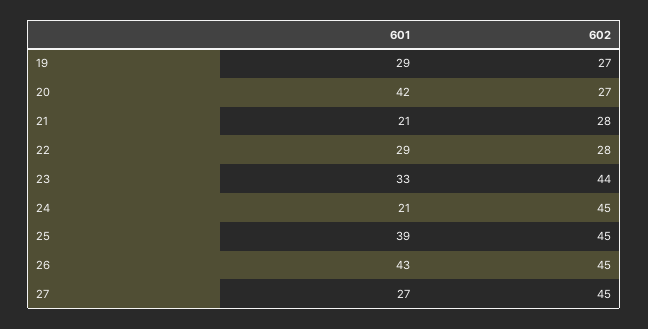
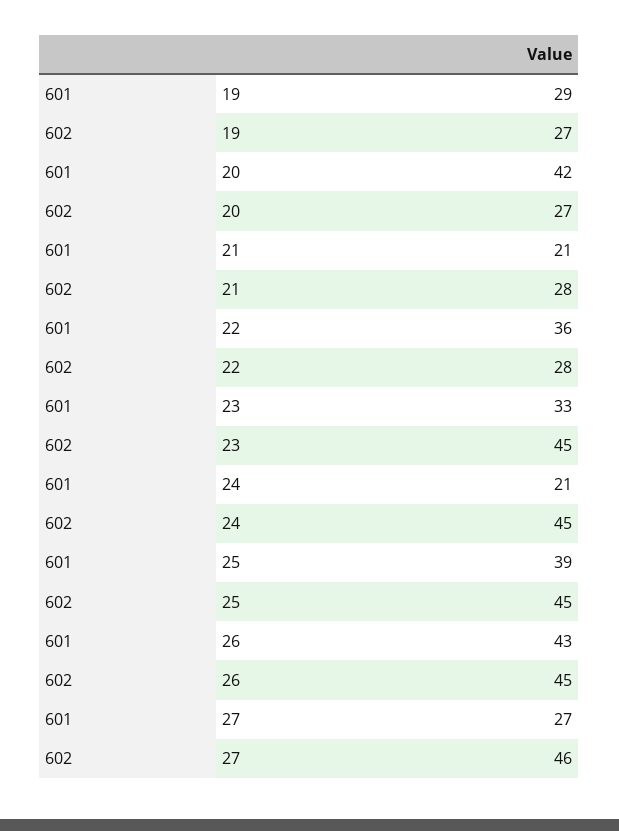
601, 22: 29 -> 36
602, 23: 44 -> 45
602, 27: 45 -> 46

